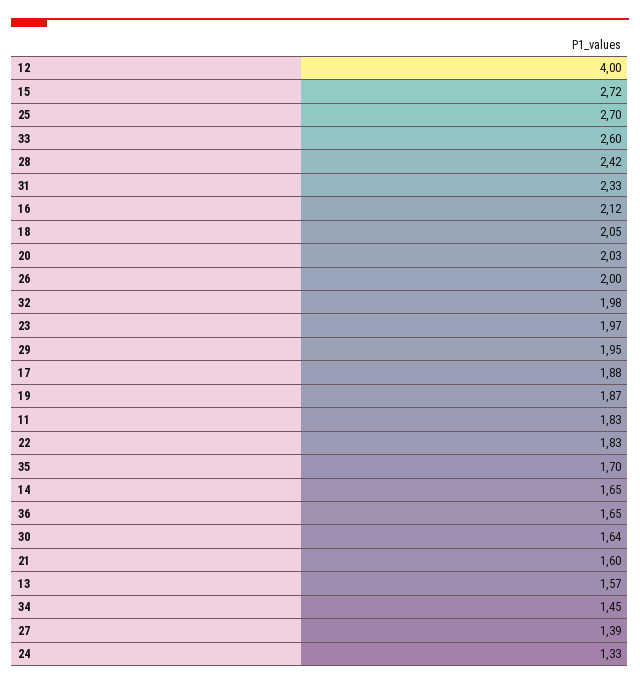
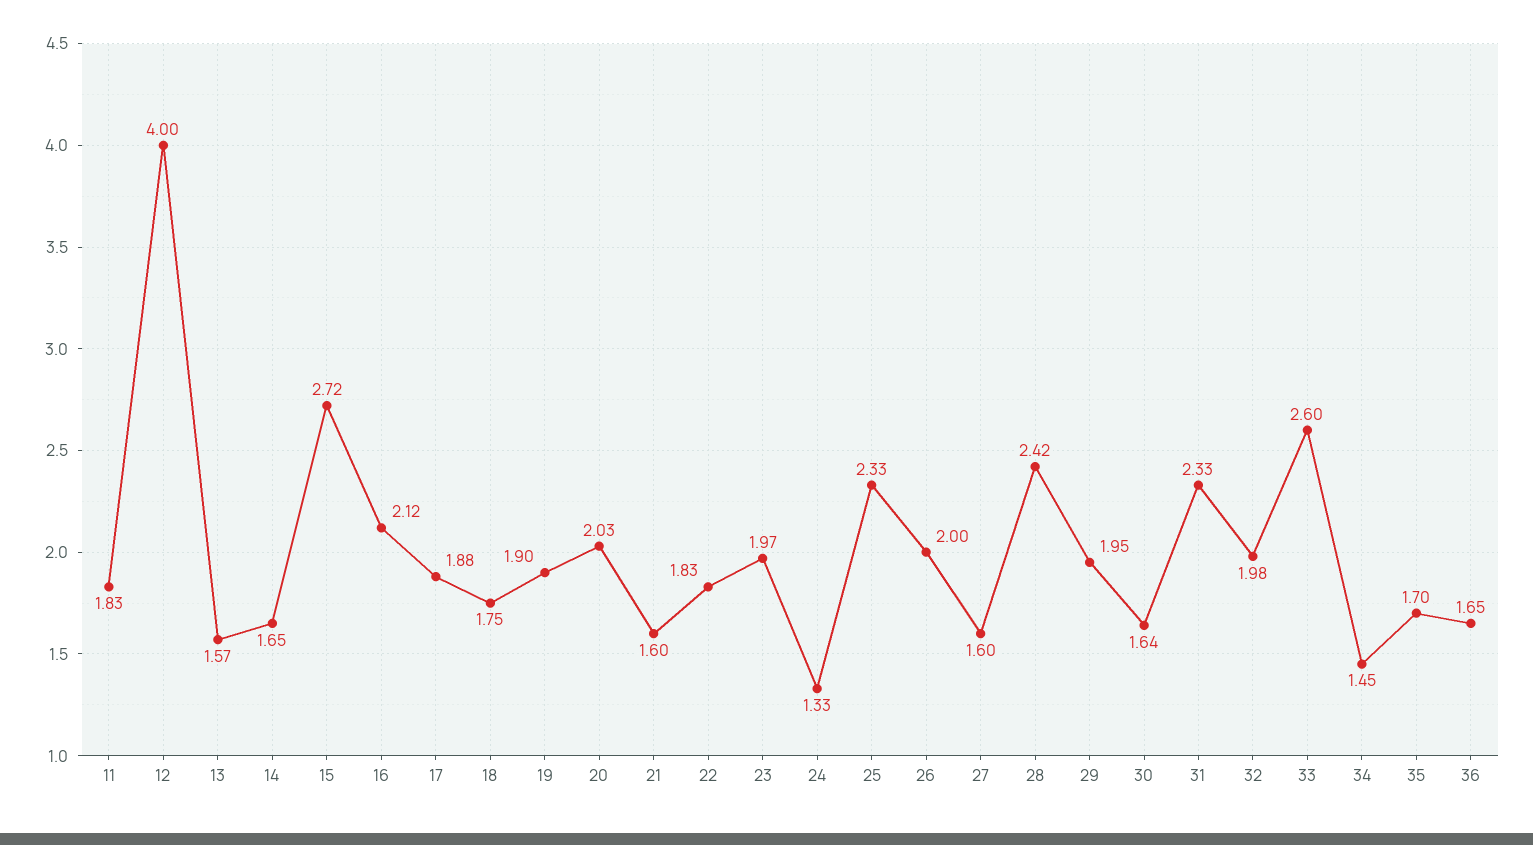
25: 2.7 -> 2.33
18: 2.05 -> 1.75
19: 1.87 -> 1.9
27: 1.39 -> 1.6

